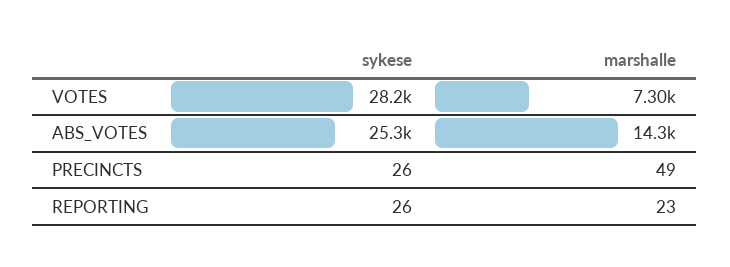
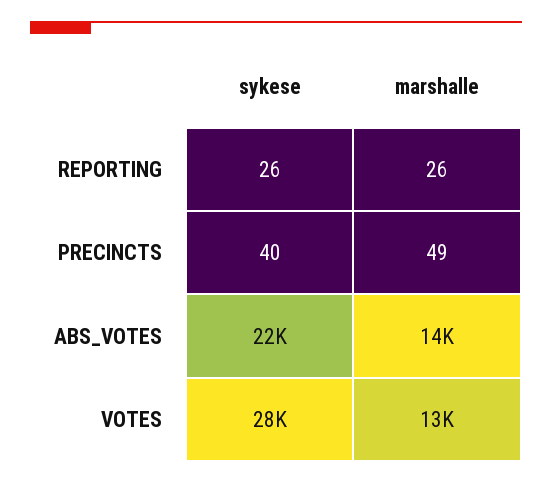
marshalle, VOTES: 7300 -> 13000
sykese, ABS_VOTES: 25300 -> 22000
sykese, PRECINCTS: 26 -> 40
marshalle, REPORTING: 23 -> 26

